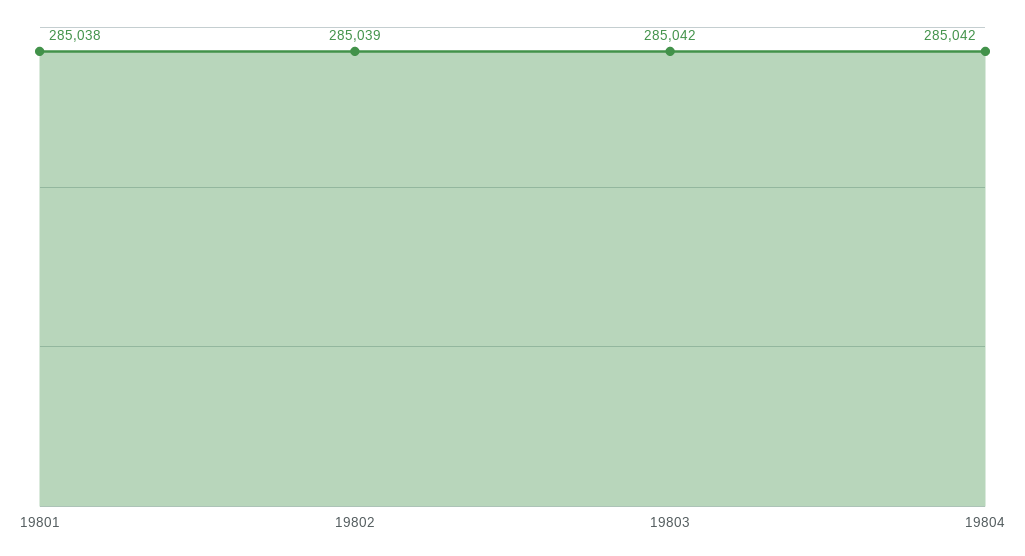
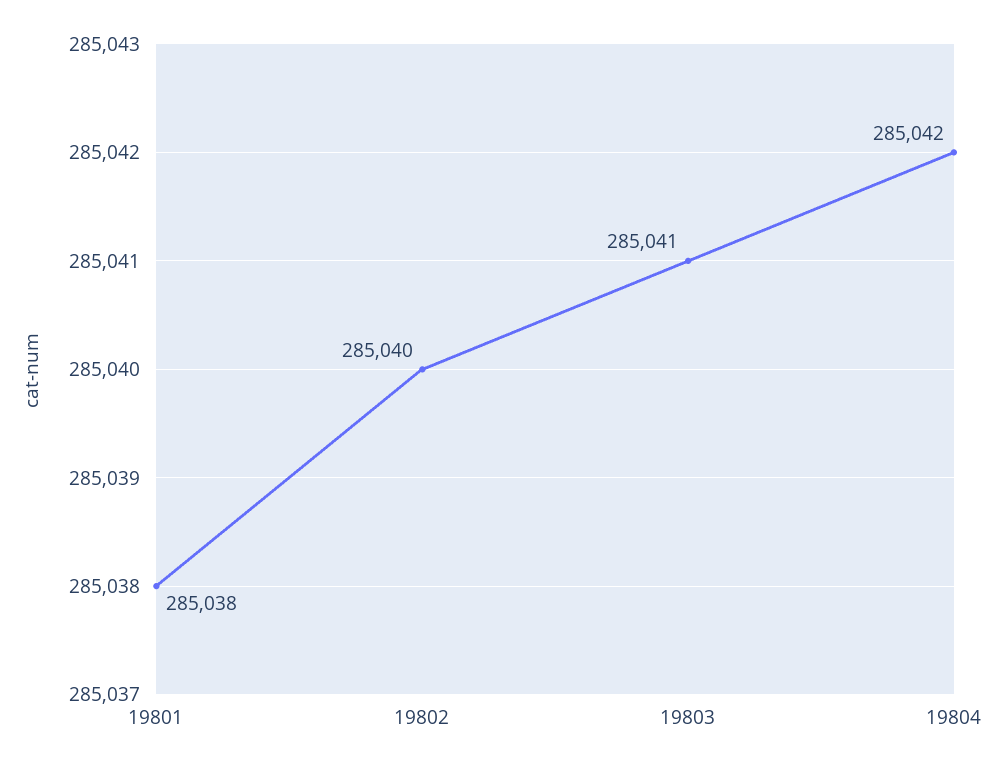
19802: 285039 -> 285040
19803: 285042 -> 285041

